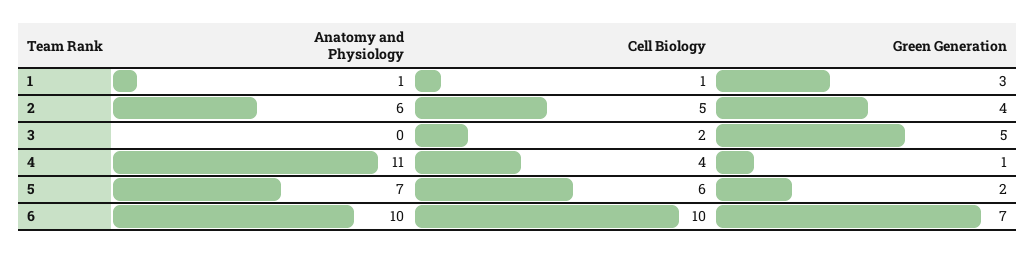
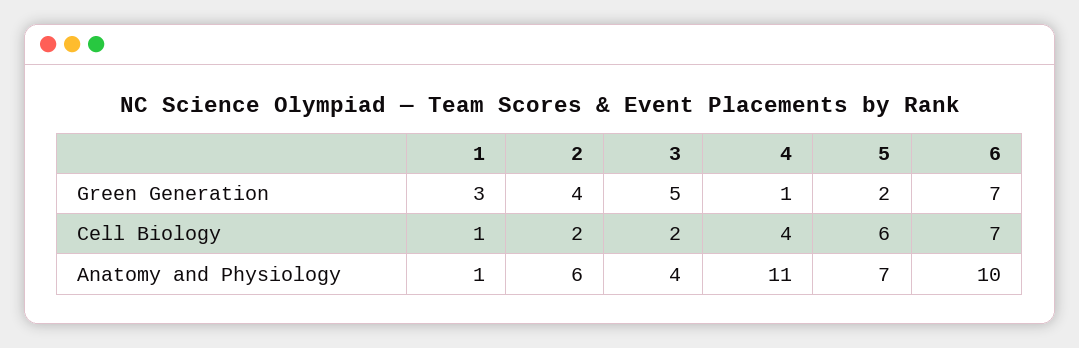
Cell Biology, 2: 5 -> 2
Anatomy and Physiology, 3: 0 -> 4
Cell Biology, 6: 10 -> 7

